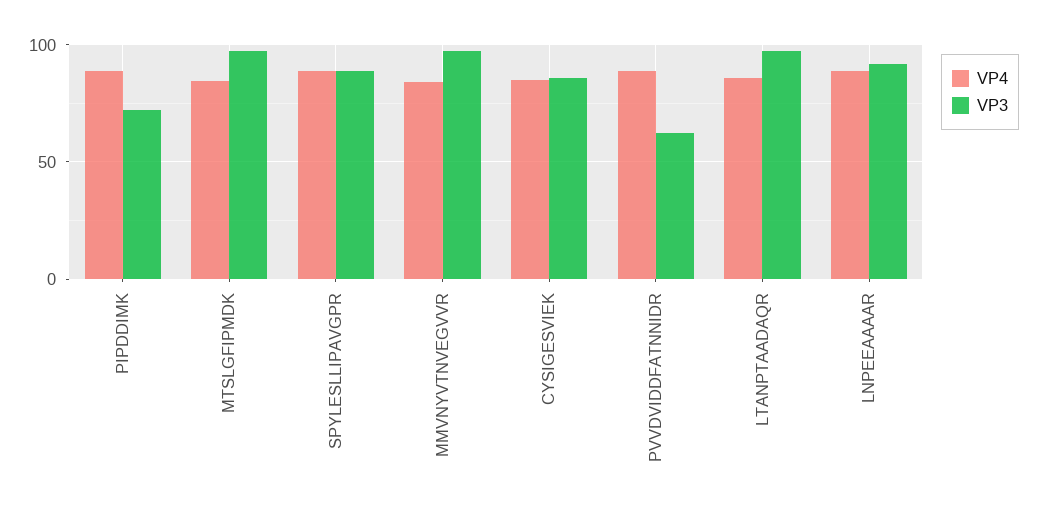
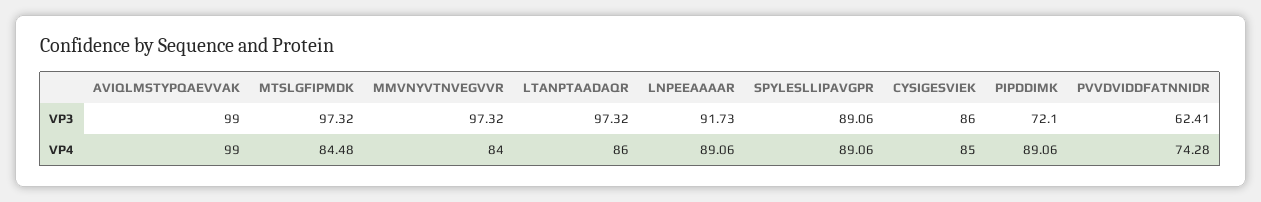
VP4, PVVDVIDDFATNNIDR: 90 -> 74.28
VP3, AVIQLMSTYPQAEVVAK: none -> 99
VP4, AVIQLMSTYPQAEVVAK: none -> 99

